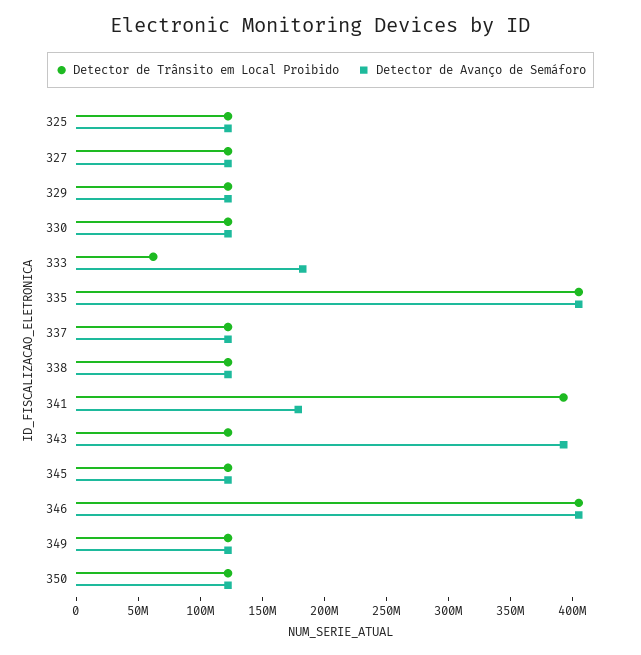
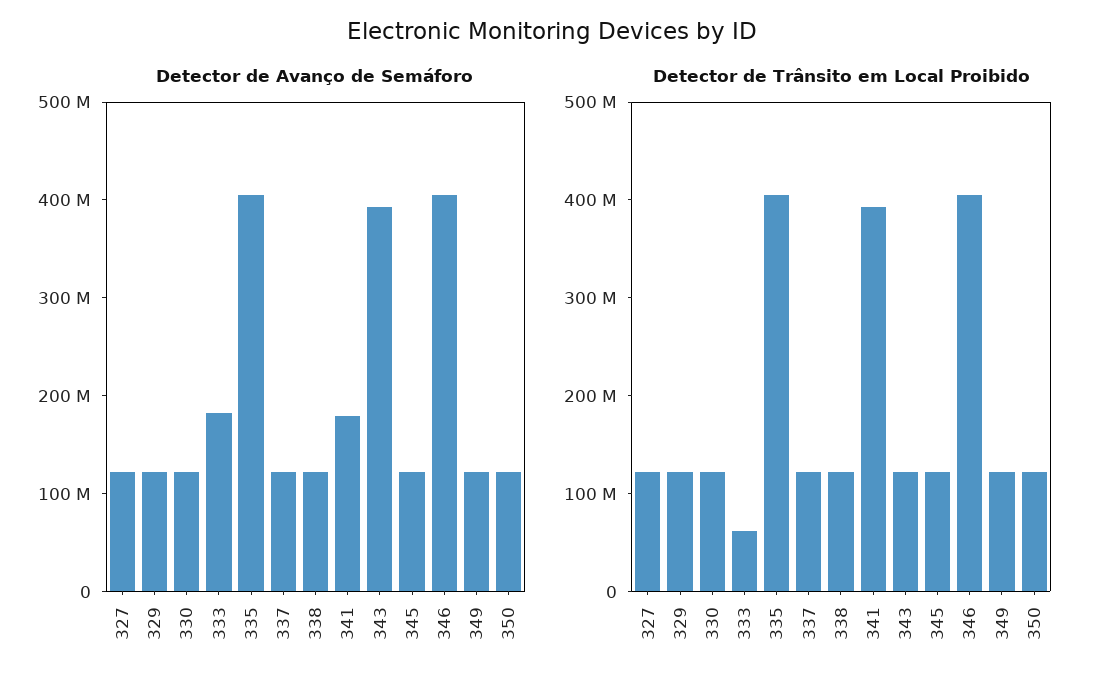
Detector de Trânsito em Local Proibido, 325: 120000000 -> none
Detector de Avanço de Semáforo, 325: 120000000 -> none

